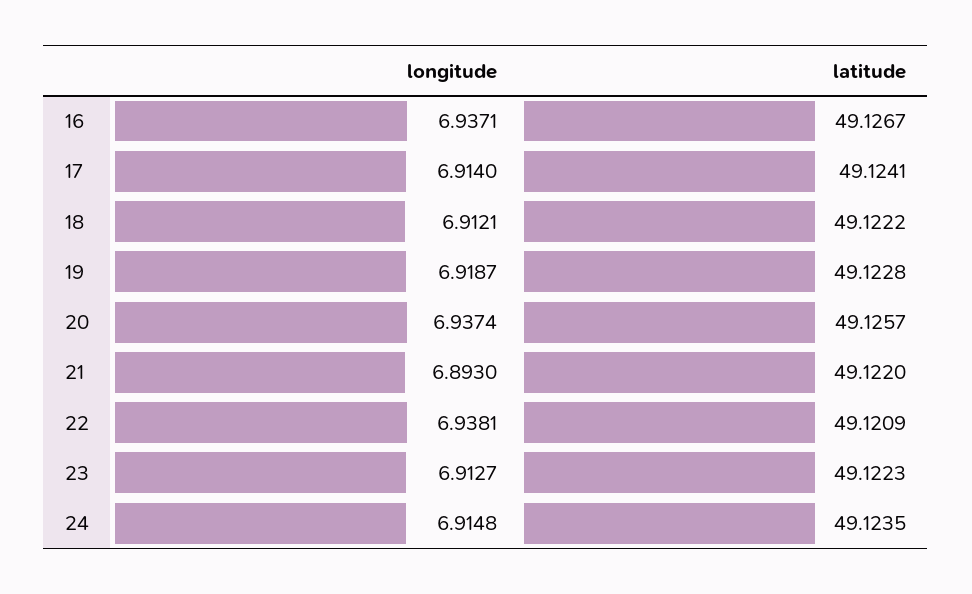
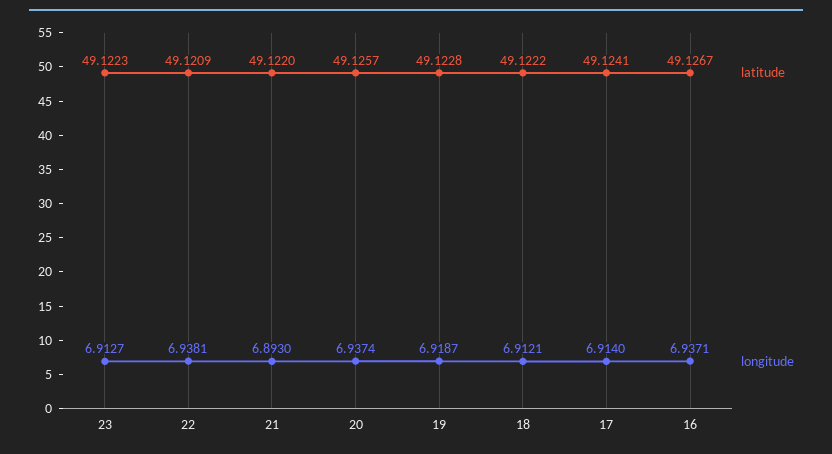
longitude, 24: 6.9148 -> none
latitude, 24: 49.1235 -> none

